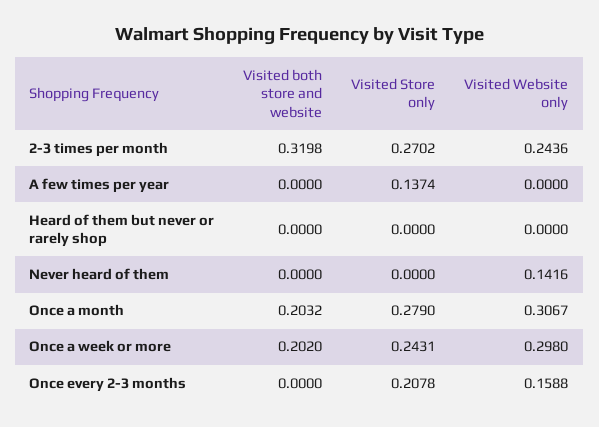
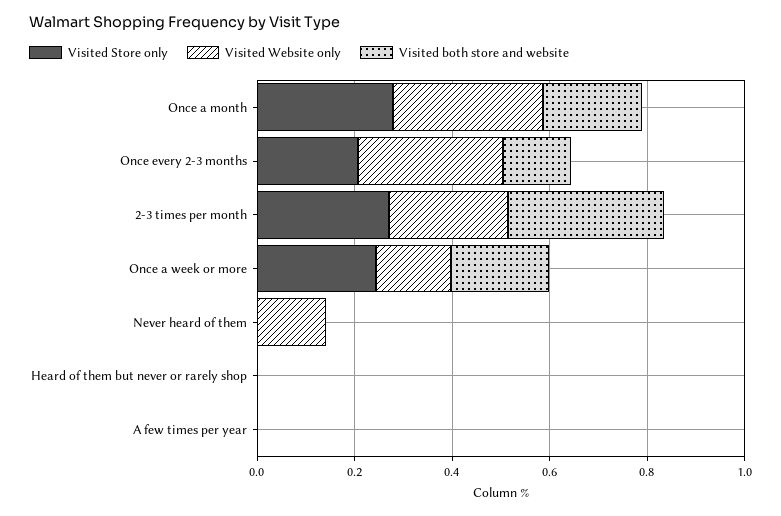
Visited Store only, A few times per year: 0.1374 -> 0
Visited Website only, Once a week or more: 0.298 -> 0.15
Visited both store and website, Once every 2-3 months: 0 -> 0.15
Visited Website only, Once every 2-3 months: 0.1588 -> 0.3

